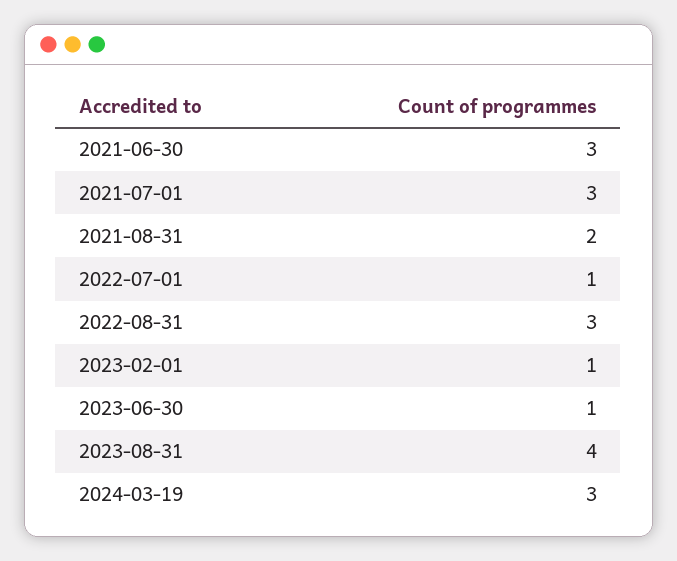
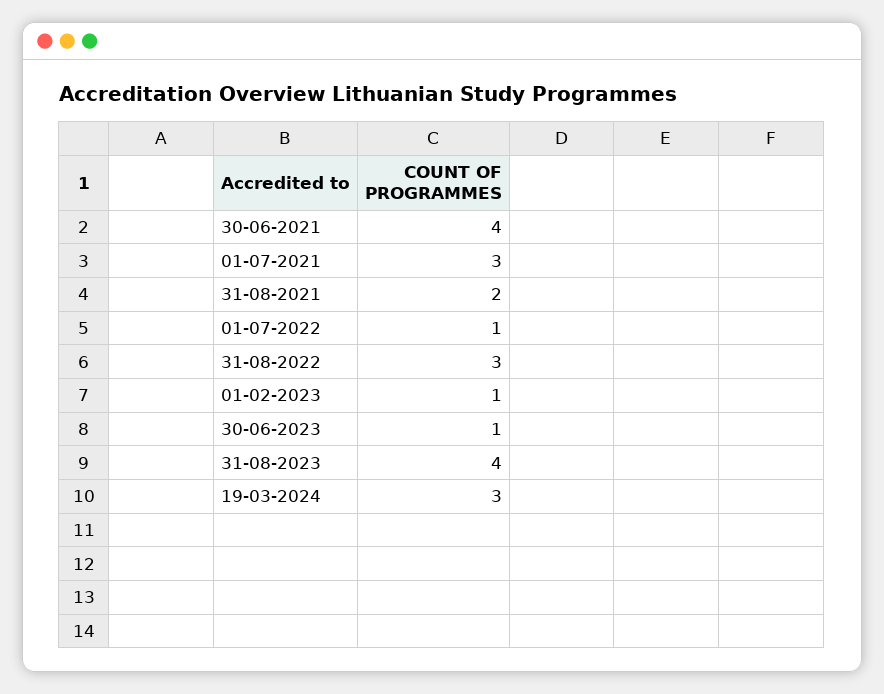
2021-06-30: 3 -> 4

